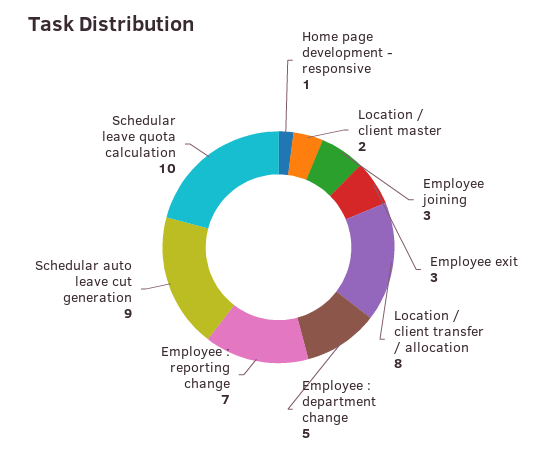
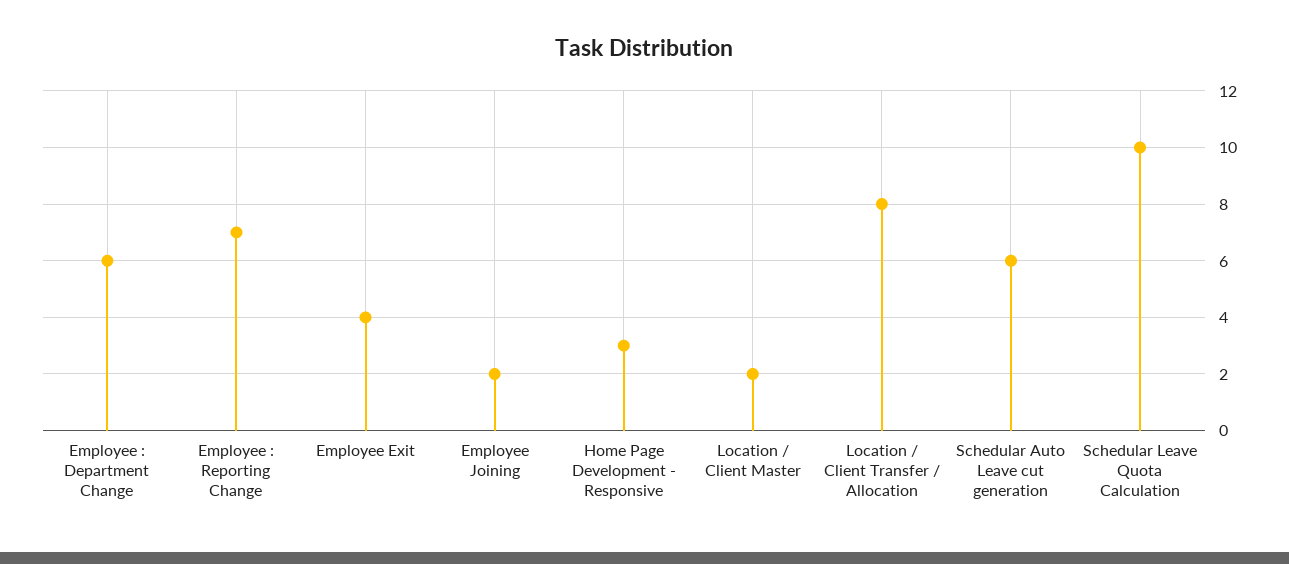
Home page development - responsive: 1 -> 3
Employee joining: 3 -> 2
Employee exit: 3 -> 4
Employee : department change: 5 -> 6
Schedular auto leave cut generation: 9 -> 6

